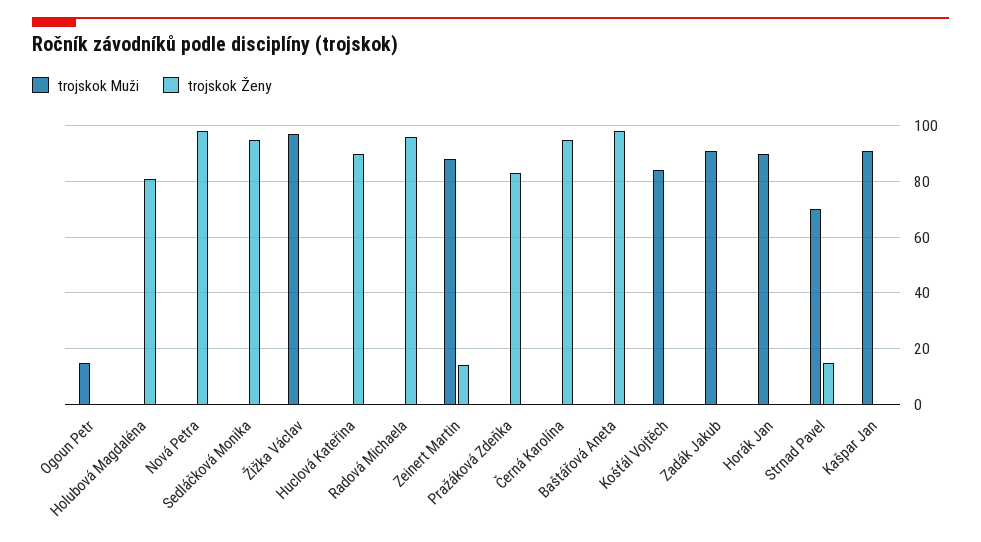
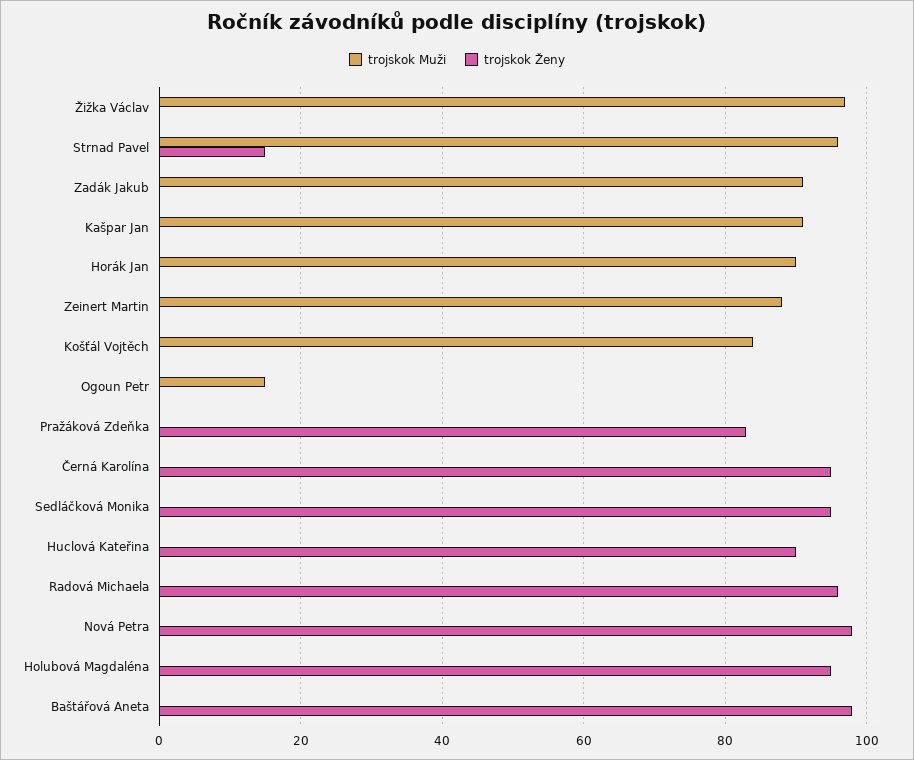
trojskok Ženy, Holubová Magdaléna: 80 -> 95
trojskok Ženy, Zeinert Martin: 15 -> 0
trojskok Muži, Strnad Pavel: 70 -> 95

